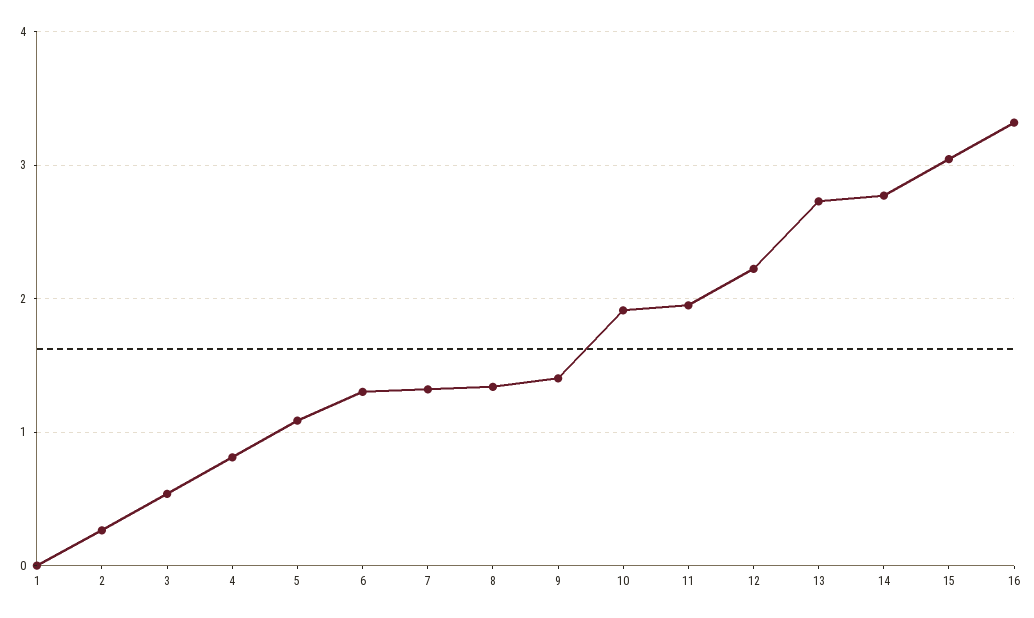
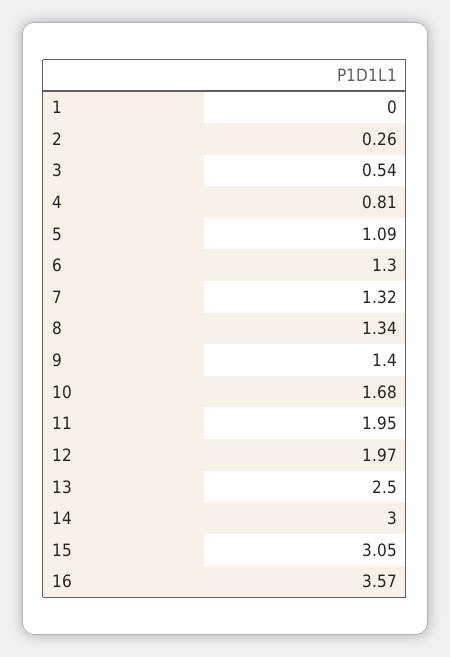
10: 1.9 -> 1.68
12: 2.2 -> 1.97
13: 2.7 -> 2.5
14: 2.8 -> 3
16: 3.3 -> 3.57

